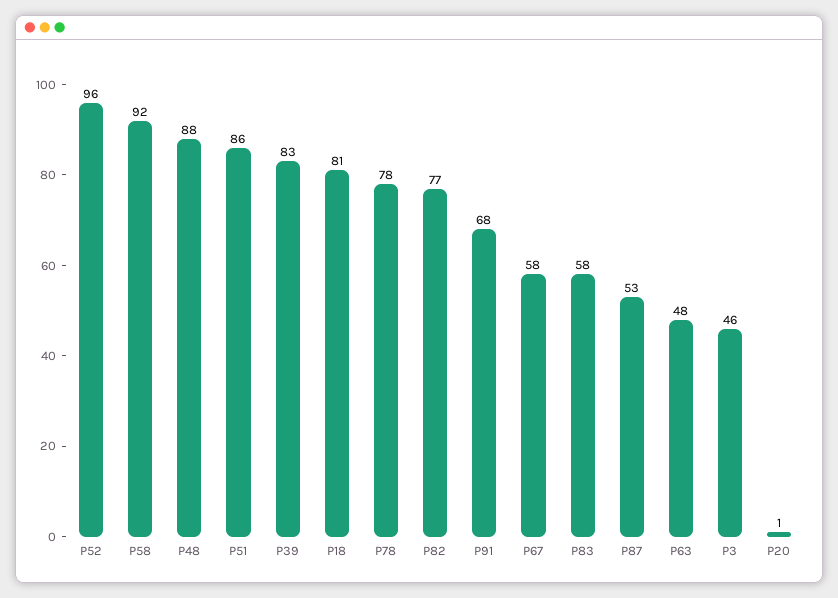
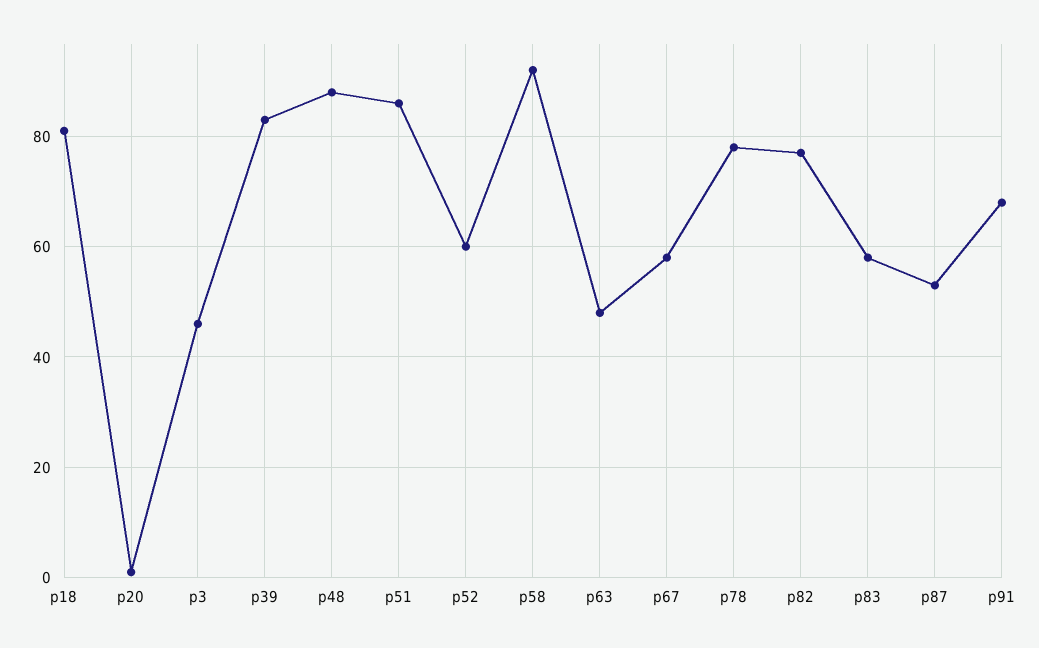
P52: 96 -> 60

